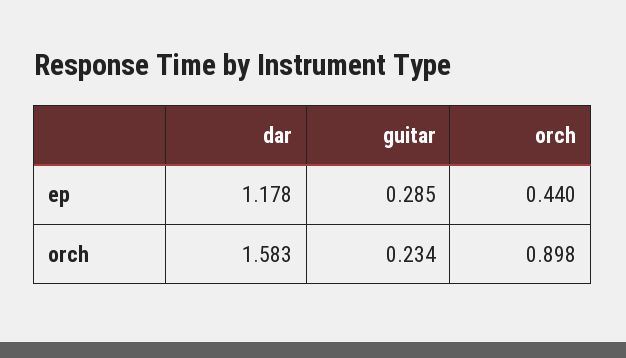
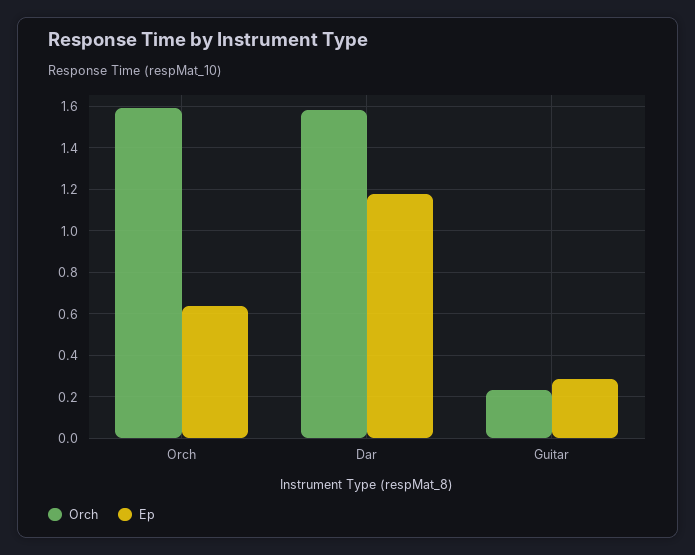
ep, orch: 0.44 -> 0.65
orch, orch: 0.898 -> 1.6

